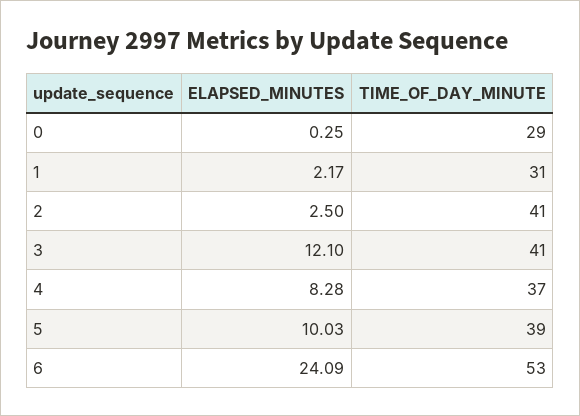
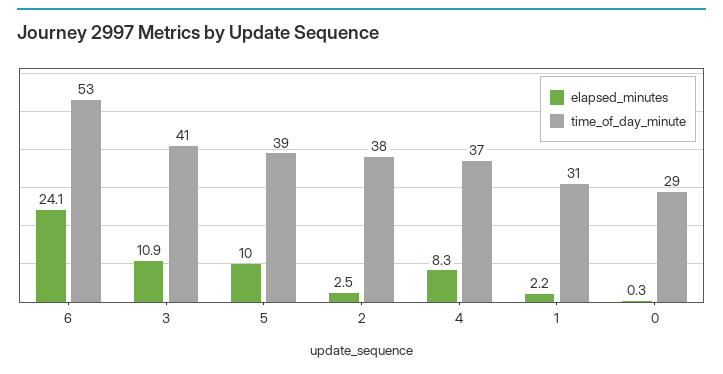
TIME_OF_DAY_MINUTE, 2: 41 -> 38
ELAPSED_MINUTES, 3: 12.1 -> 10.9

